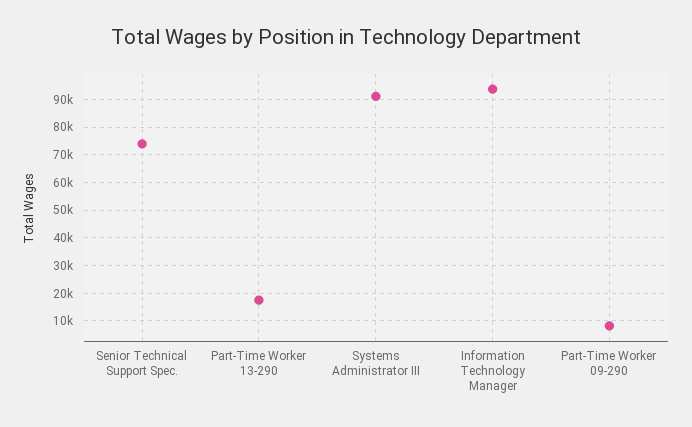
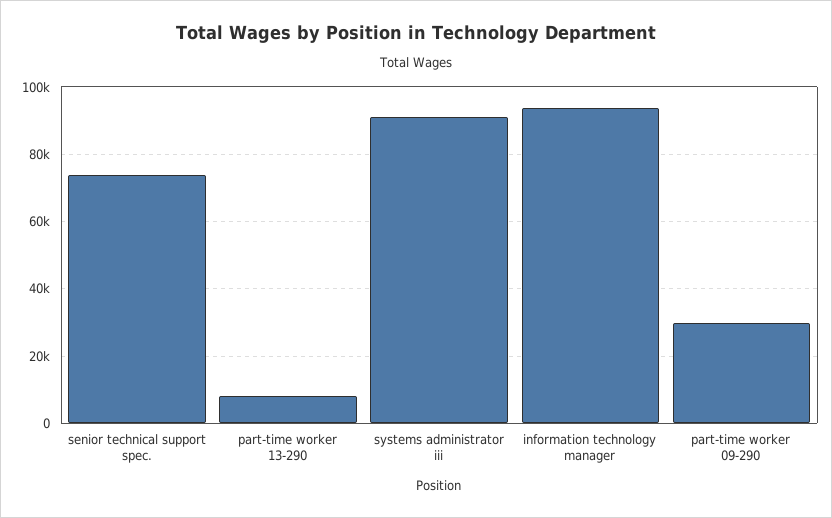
Part-Time Worker 13-290: 17500 -> 8000
Part-Time Worker 09-290: 7500 -> 30000

